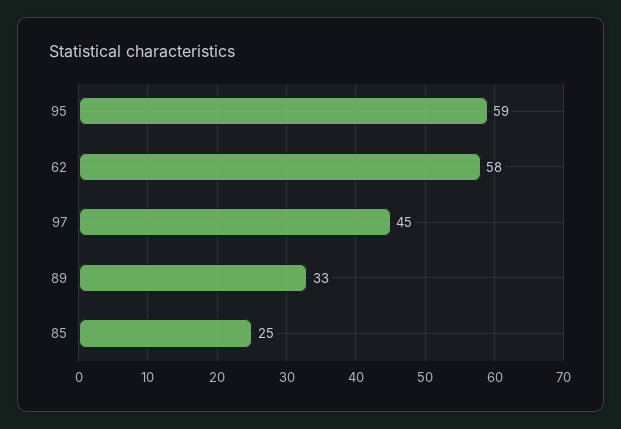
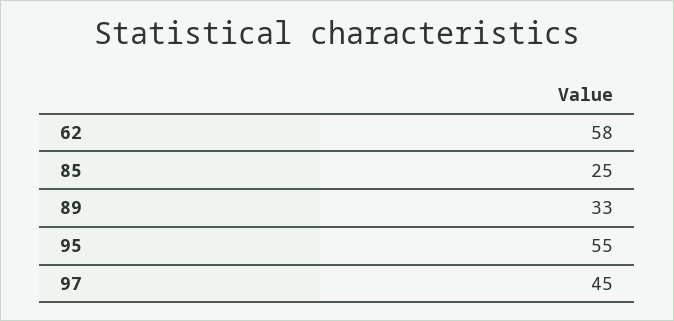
95: 59 -> 55

